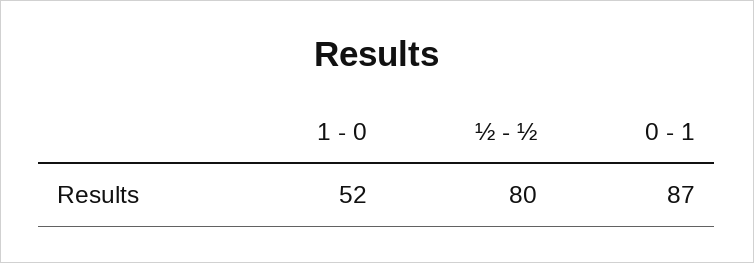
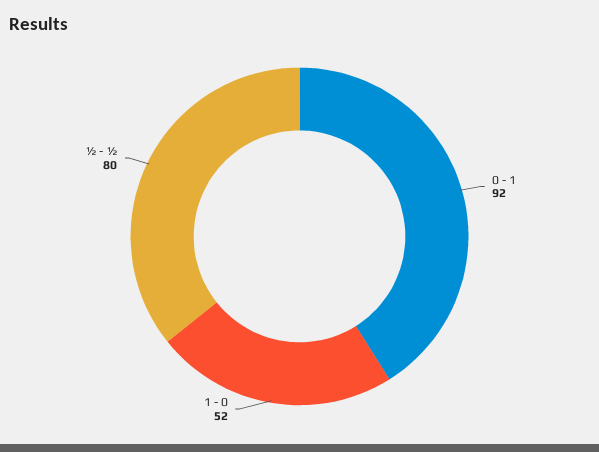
0 - 1: 87 -> 92

